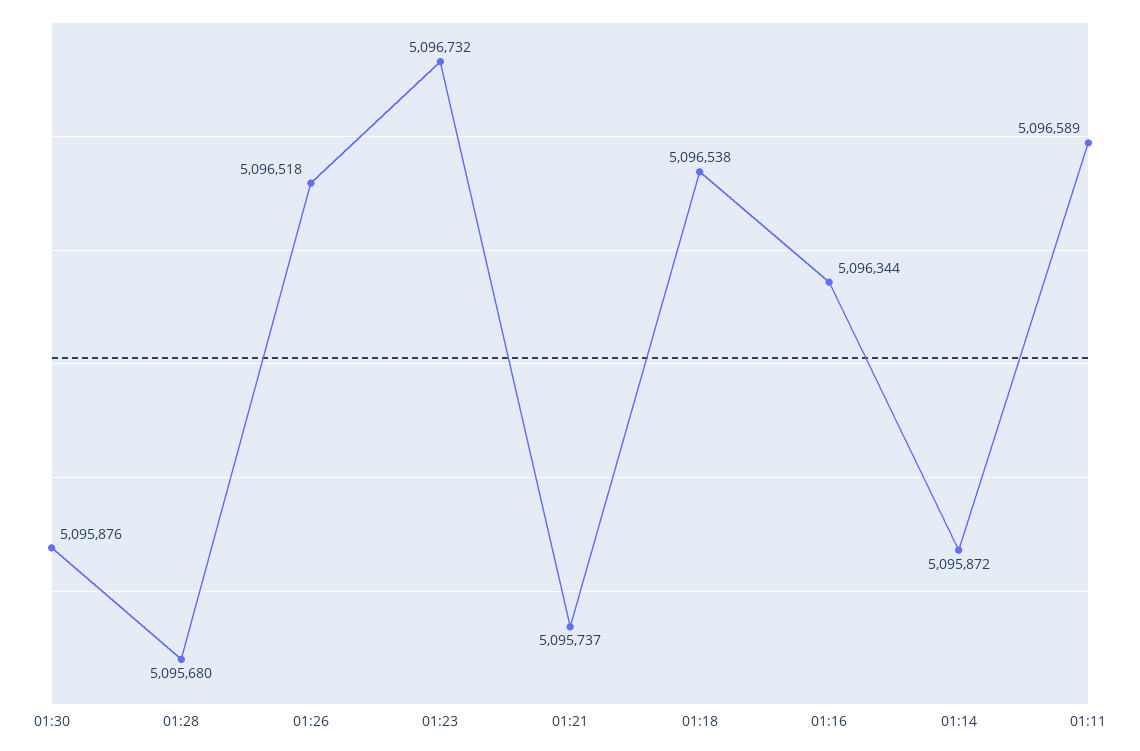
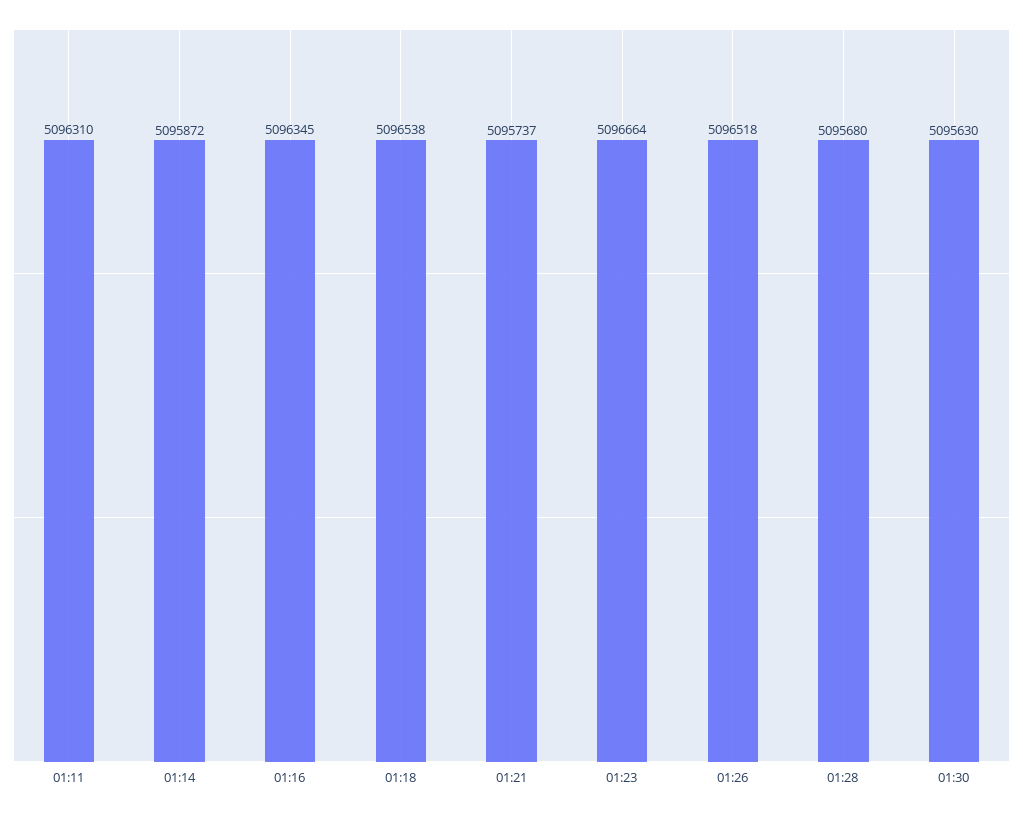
01:30: 5095876 -> 5095630
01:23: 5096732 -> 5096664
01:16: 5096344 -> 5096345
01:11: 5096589 -> 5096310

